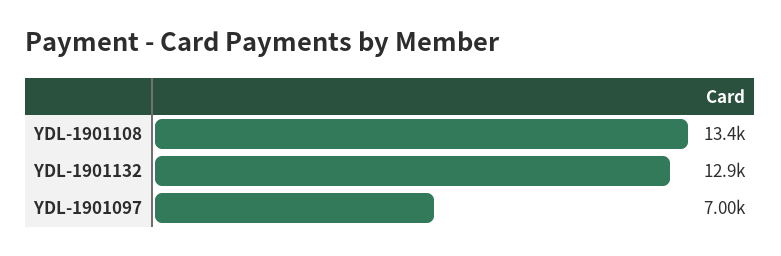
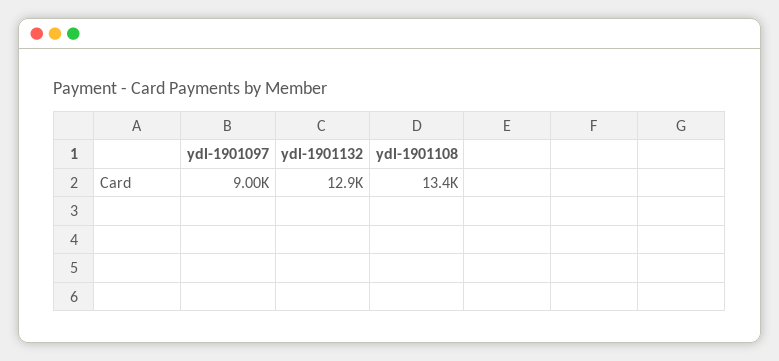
YDL-1901097: 7000 -> 9000

